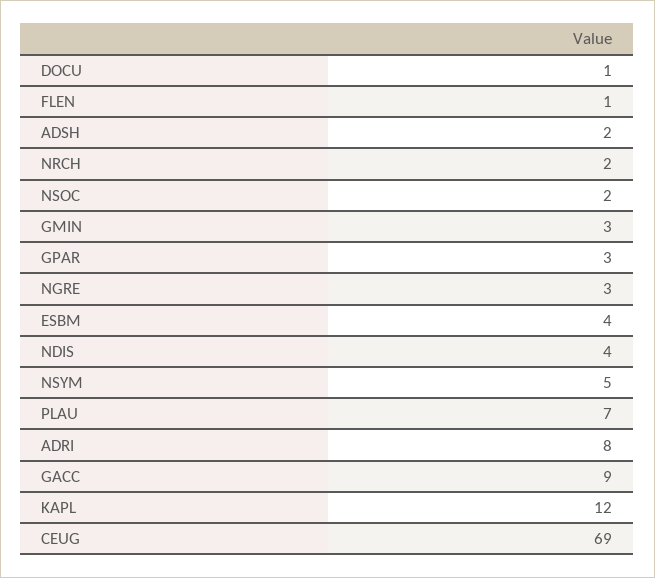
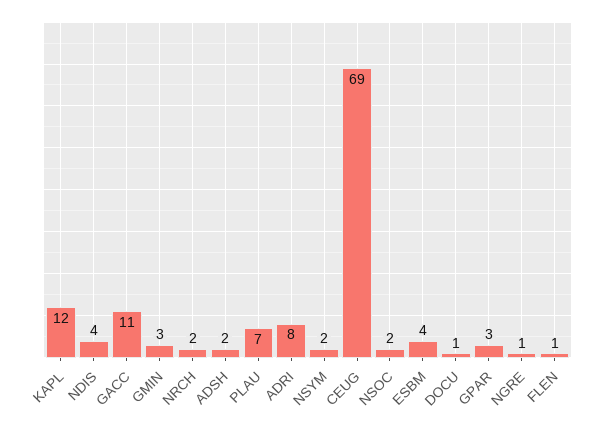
NGRE: 3 -> 1
NSYM: 5 -> 2
GACC: 9 -> 11

